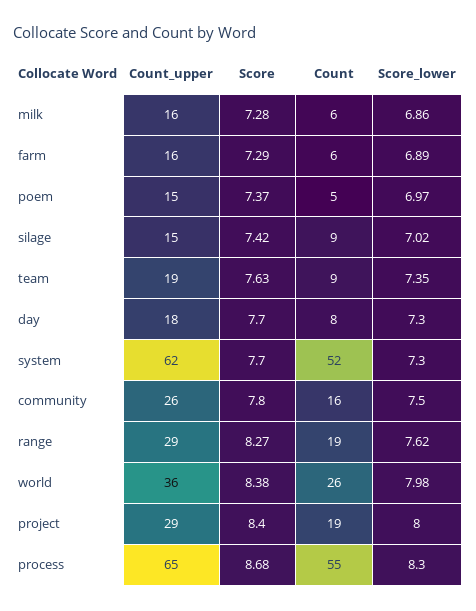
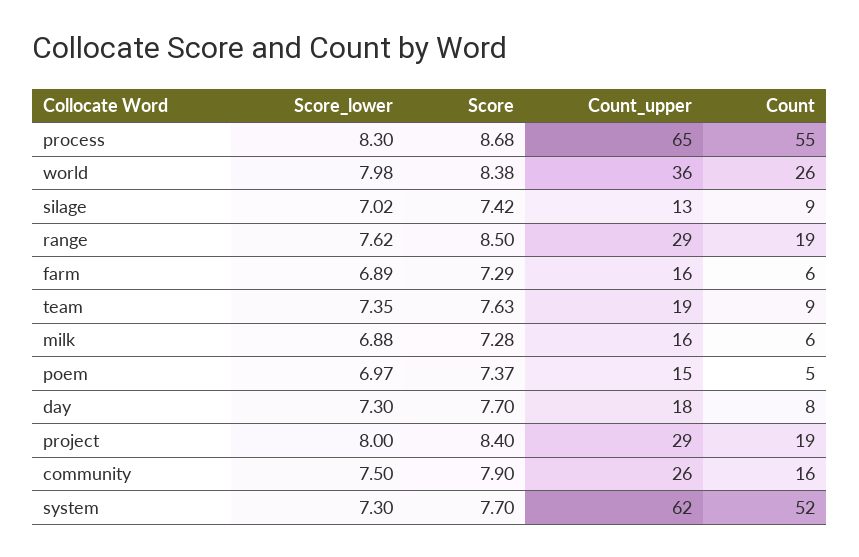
Score_lower, milk: 6.86 -> 6.88
Count_upper, silage: 15 -> 13
Score, community: 7.8 -> 7.9
Score, range: 8.27 -> 8.5

